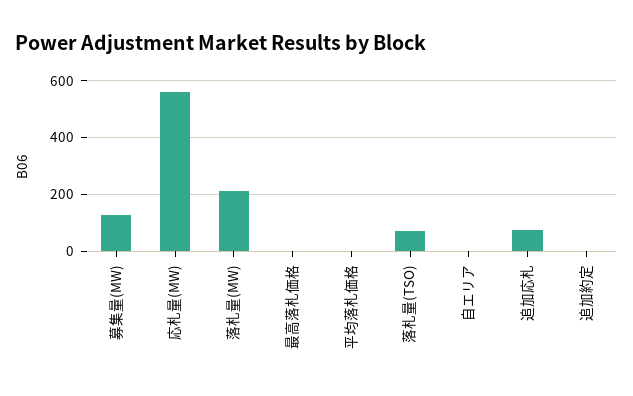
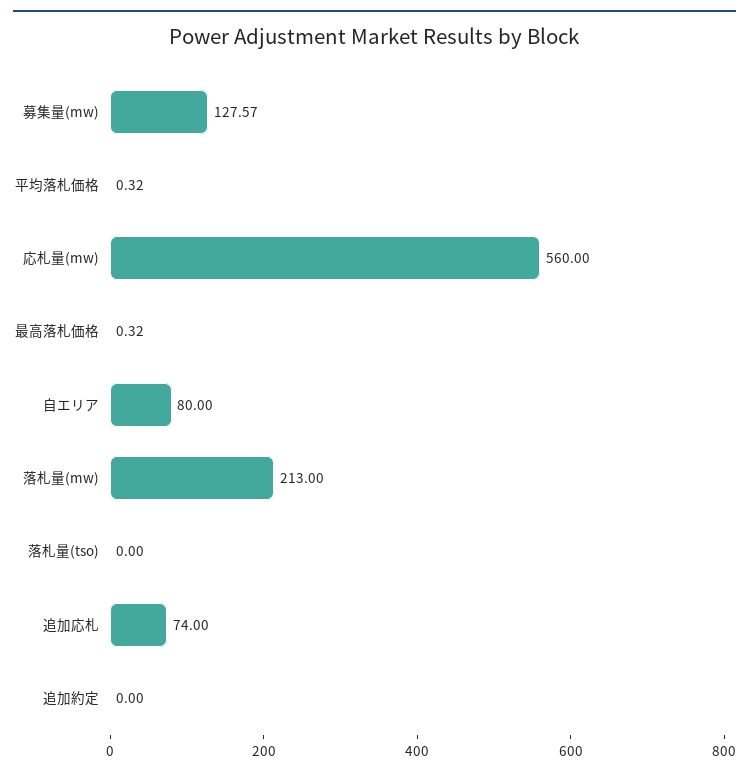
落札量(TSO): 75 -> 0
自エリア: 0 -> 80

